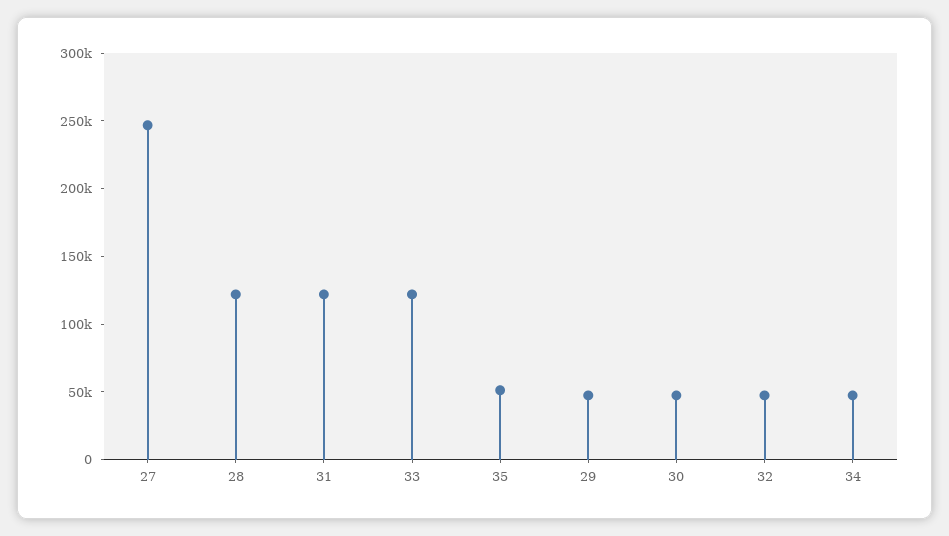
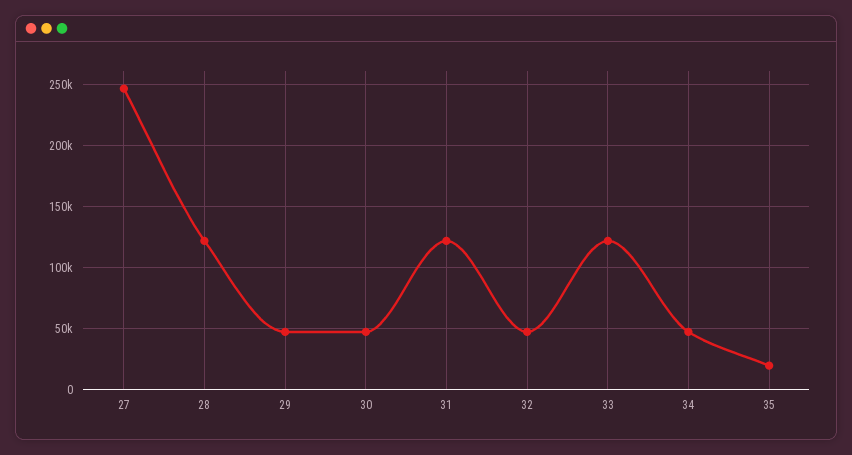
35: 50000 -> 20000

